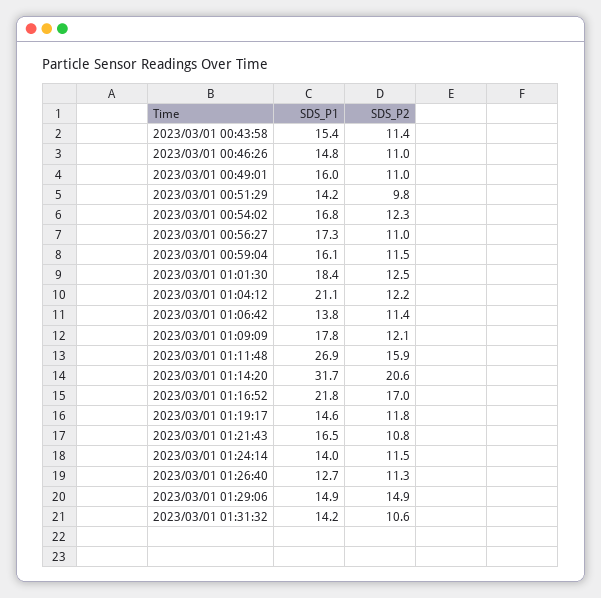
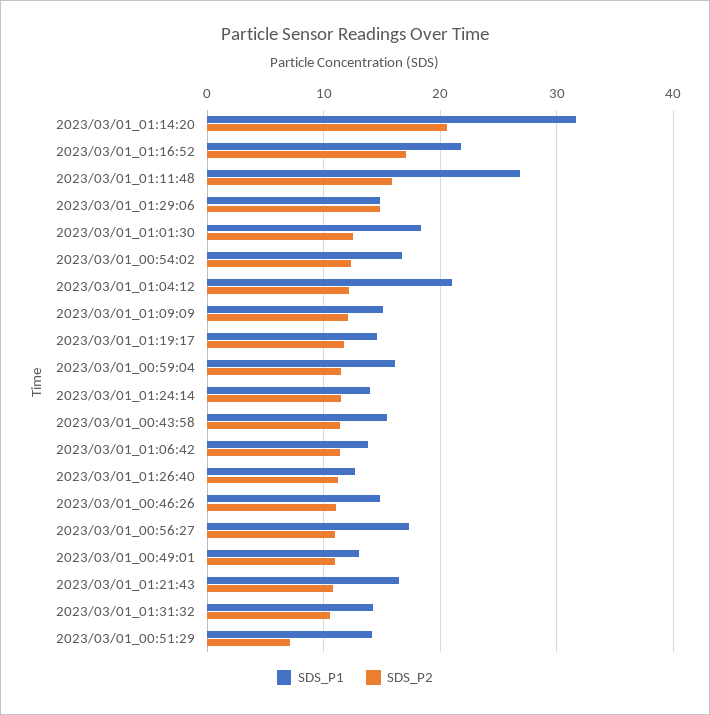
SDS_P1, 2023/03/01 00:49:01: 16 -> 13
SDS_P2, 2023/03/01 00:51:29: 9.8 -> 7
SDS_P1, 2023/03/01 01:09:09: 17.8 -> 15

